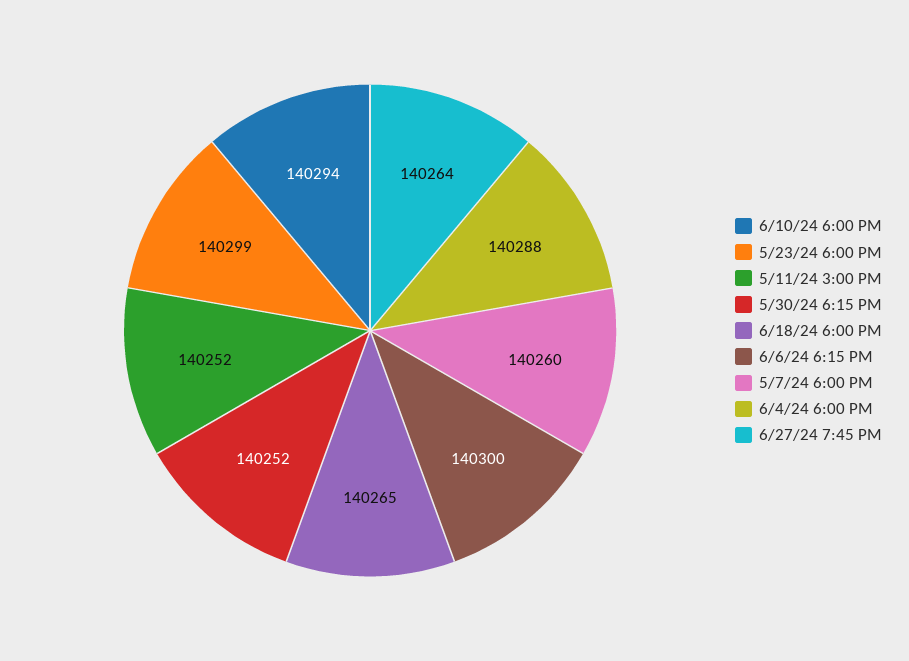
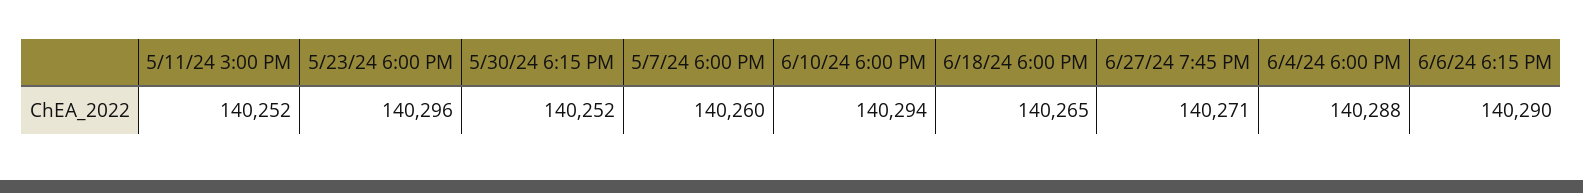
5/23/24 6:00 PM: 140299 -> 140296
6/6/24 6:15 PM: 140300 -> 140290
6/27/24 7:45 PM: 140264 -> 140271

